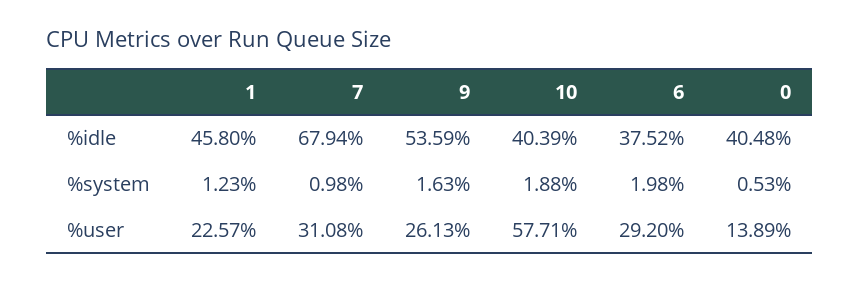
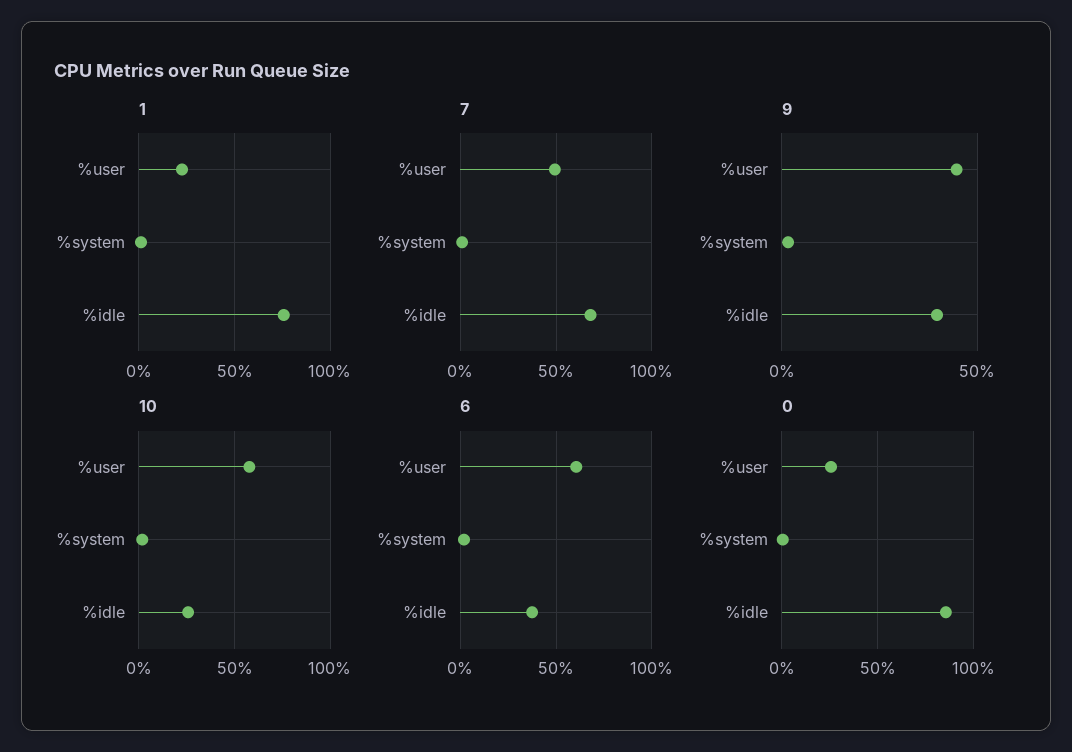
1, %idle: 45.8 -> 75
9, %idle: 53.59 -> 40
10, %idle: 40.39 -> 25
0, %idle: 40.48 -> 85
7, %user: 31.08 -> 50
9, %user: 26.13 -> 45
6, %user: 29.2 -> 60
0, %user: 13.89 -> 25

